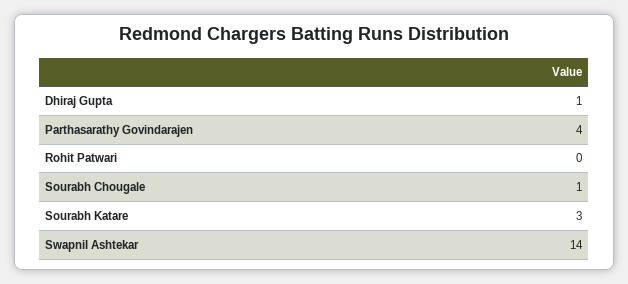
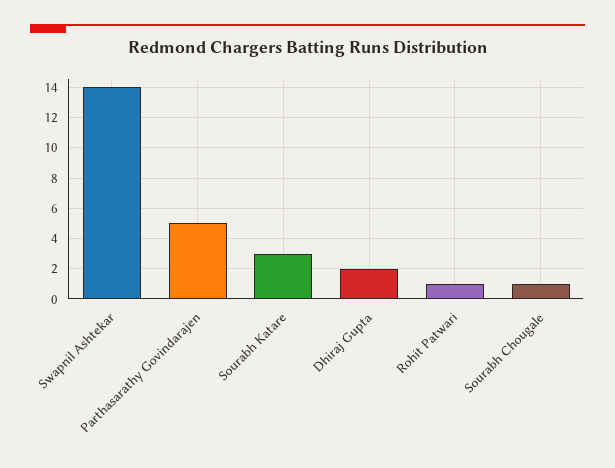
Dhiraj Gupta: 1 -> 2
Parthasarathy Govindarajen: 4 -> 5
Rohit Patwari: 0 -> 1

